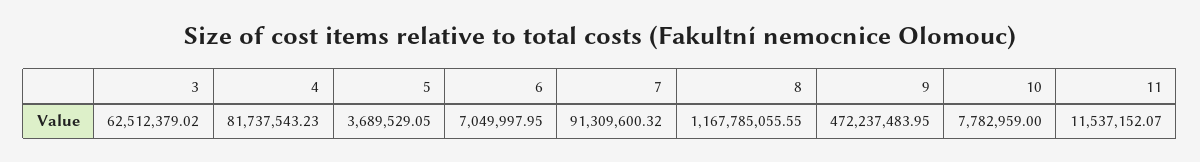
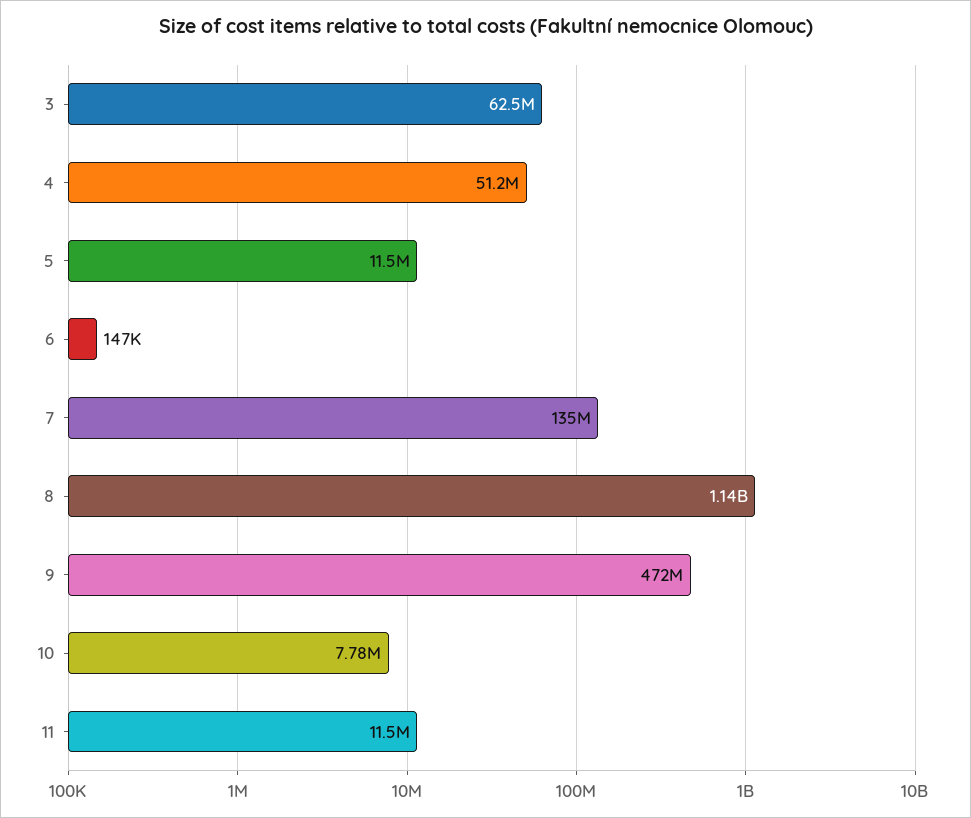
4: 81737543.23 -> 51200000
5: 3689529.05 -> 11500000
6: 7049997.95 -> 147000
7: 91309600.32 -> 135000000
8: 1167785055.55 -> 1140000000

